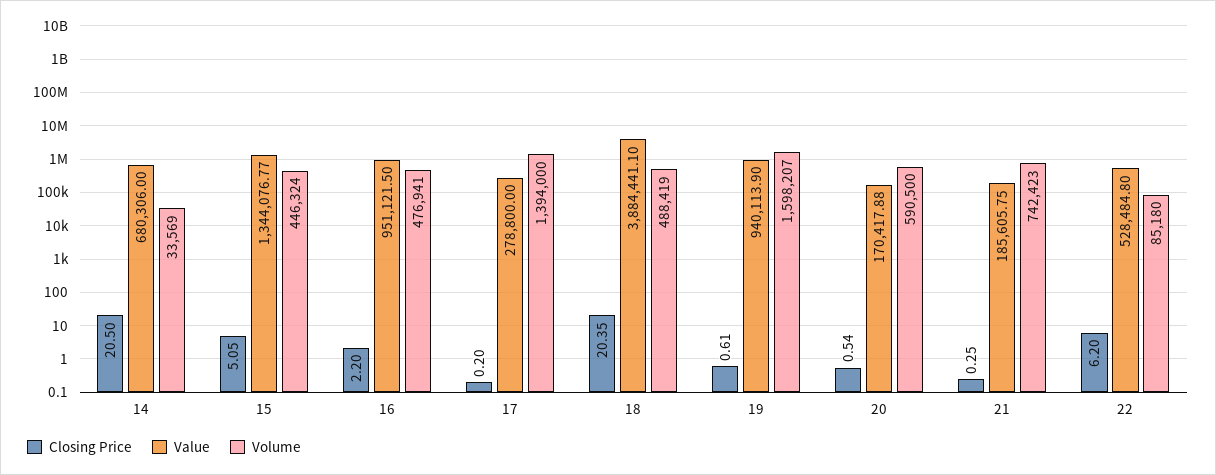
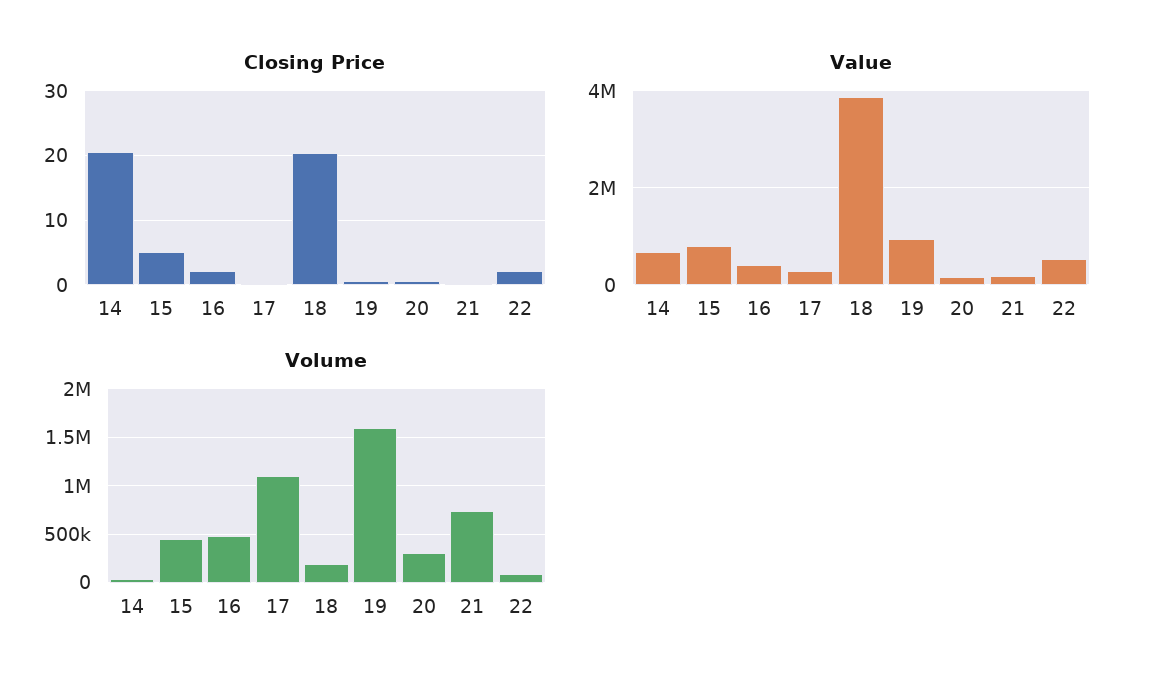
Value, 15: 1344076.77 -> 800000
Value, 16: 951121.5 -> 400000
Volume, 17: 1394000 -> 1100000
Volume, 18: 488419 -> 200000
Volume, 20: 590500 -> 300000
Closing Price, 22: 6.2 -> 2

